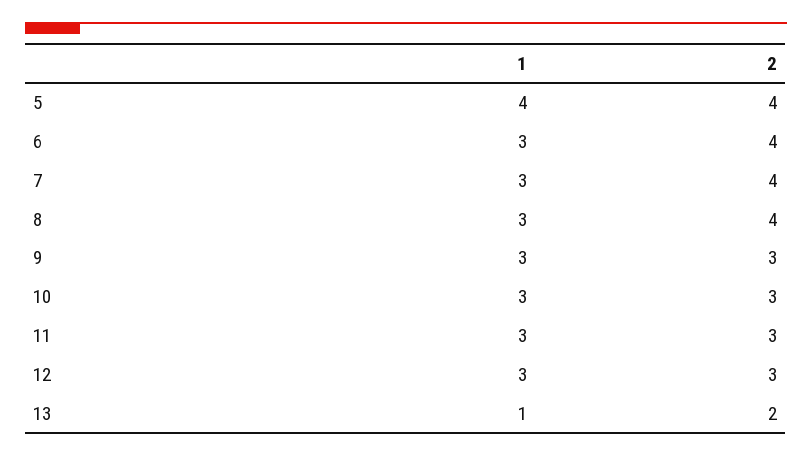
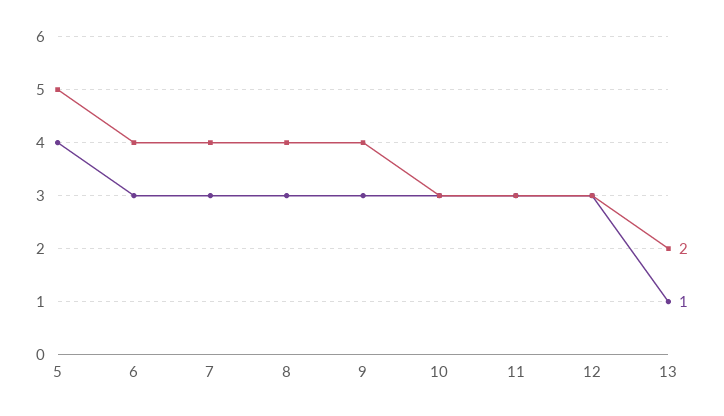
2, 5: 4 -> 5
2, 9: 3 -> 4

